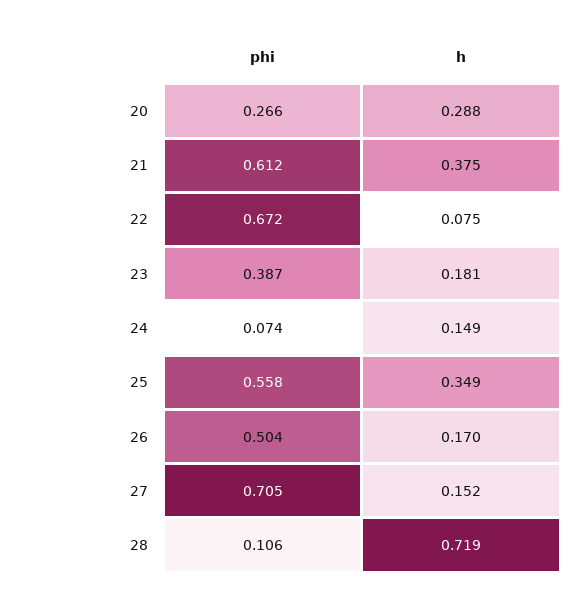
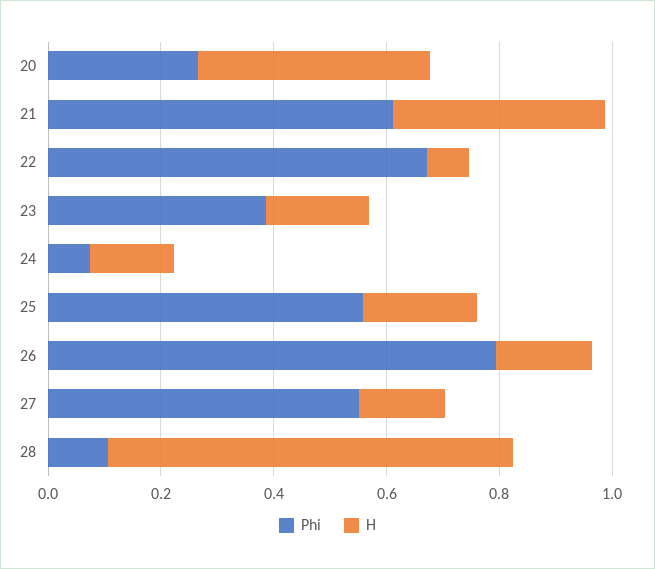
h, 20: 0.288 -> 0.4
h, 25: 0.349 -> 0.2
phi, 26: 0.504 -> 0.8
phi, 27: 0.705 -> 0.55

